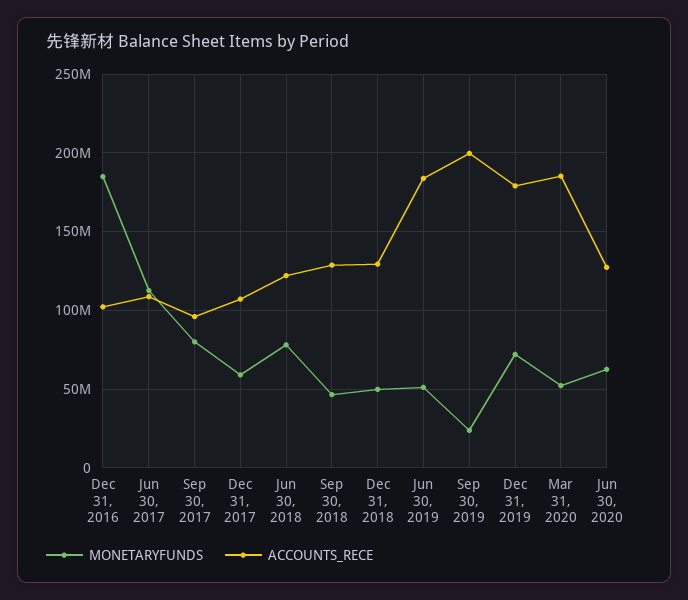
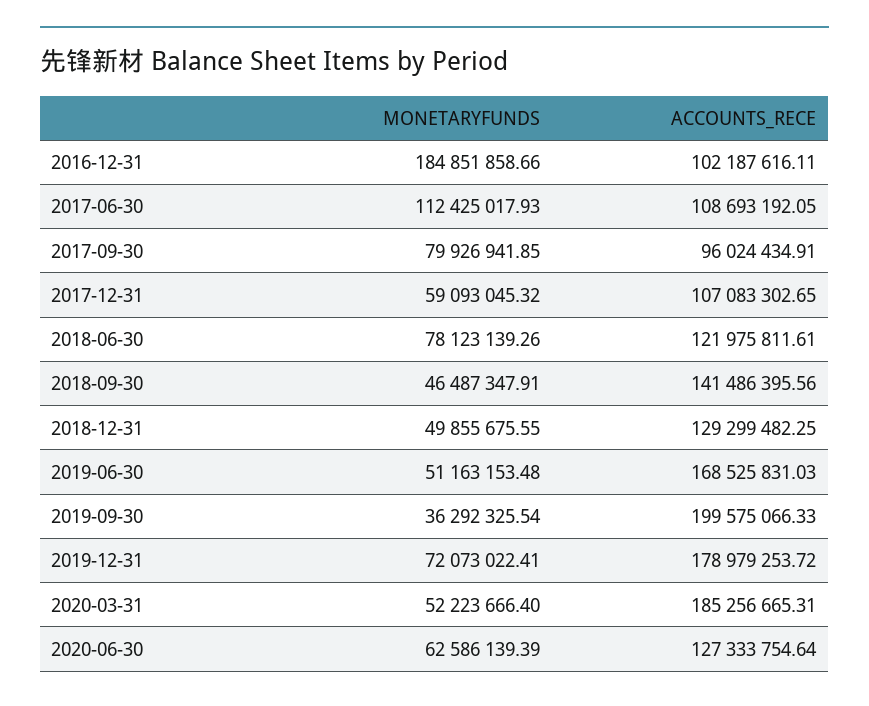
ACCOUNTS_RECE, Sep 30, 2018: 130000000 -> 141486395.56
ACCOUNTS_RECE, Jun 30, 2019: 185000000 -> 168525831.03
MONETARYFUNDS, Sep 30, 2019: 25000000 -> 36292325.54

